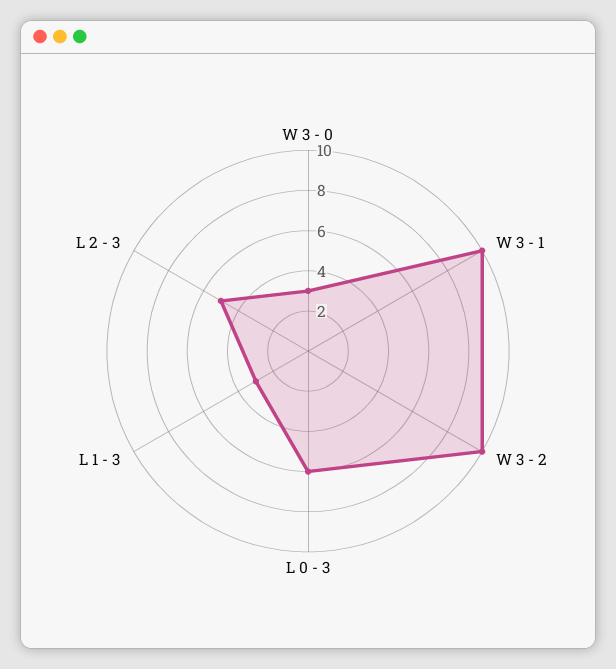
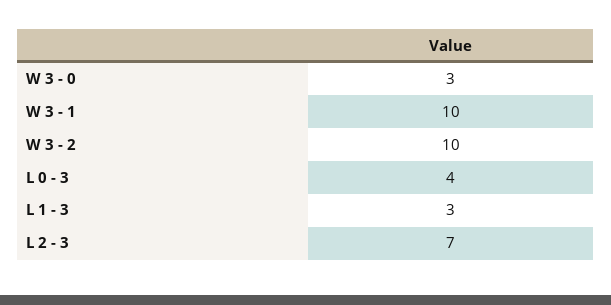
L 0 - 3: 6 -> 4
L 2 - 3: 5 -> 7

